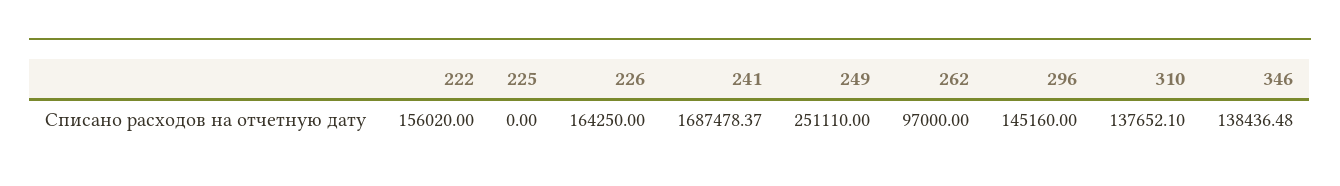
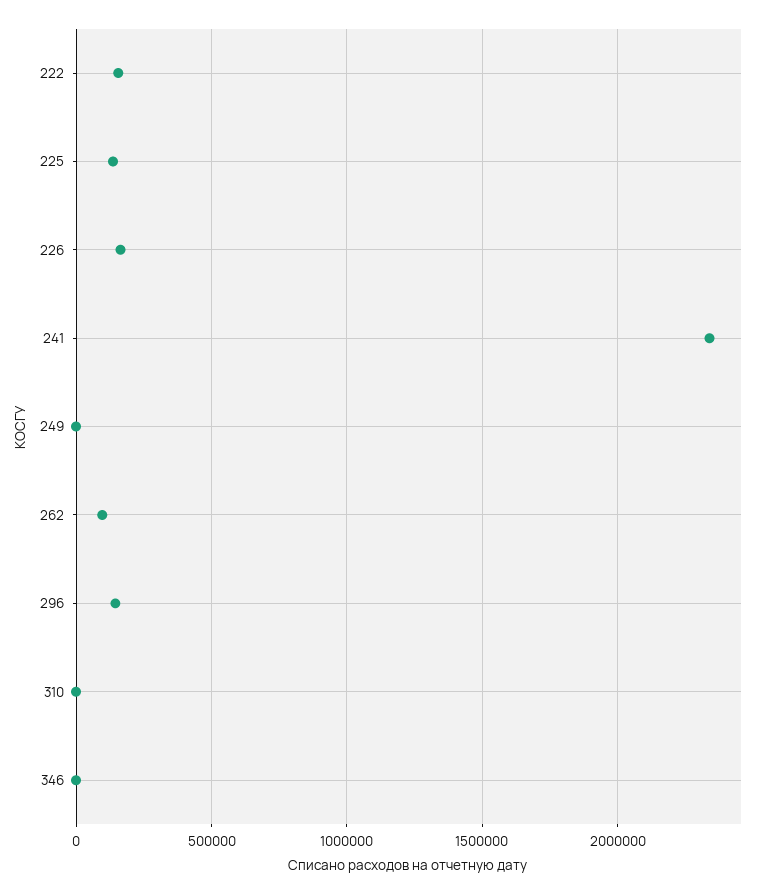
225: 0 -> 150000
241: 1687478.37 -> 2350000
249: 251110 -> 0
310: 137652.1 -> 0
346: 138436.48 -> 0

